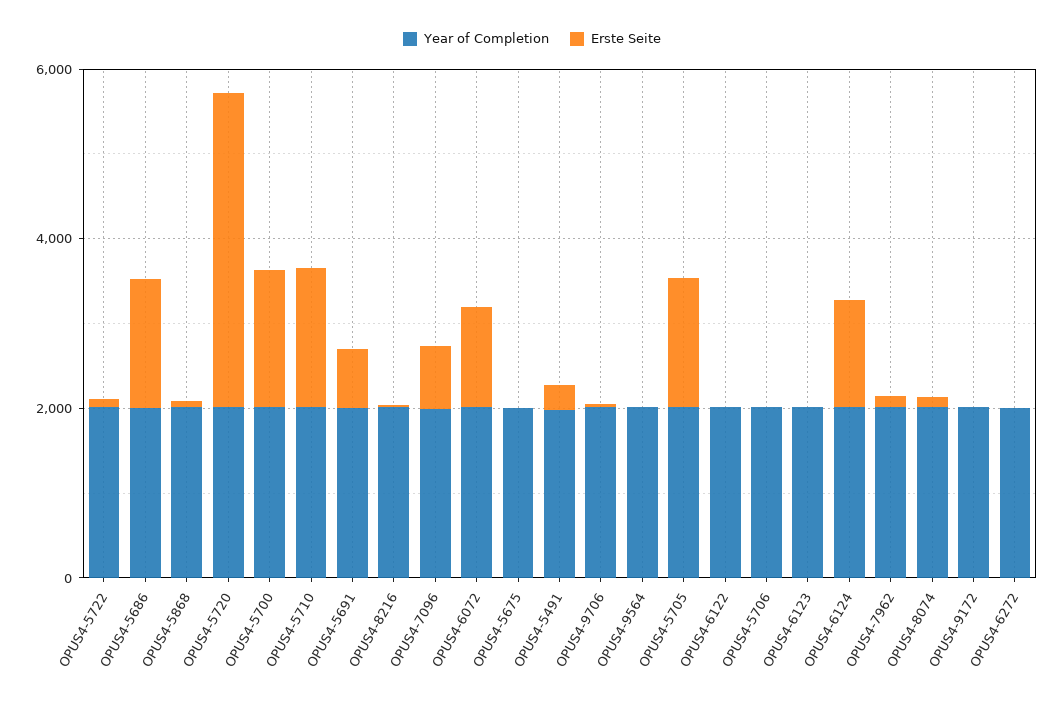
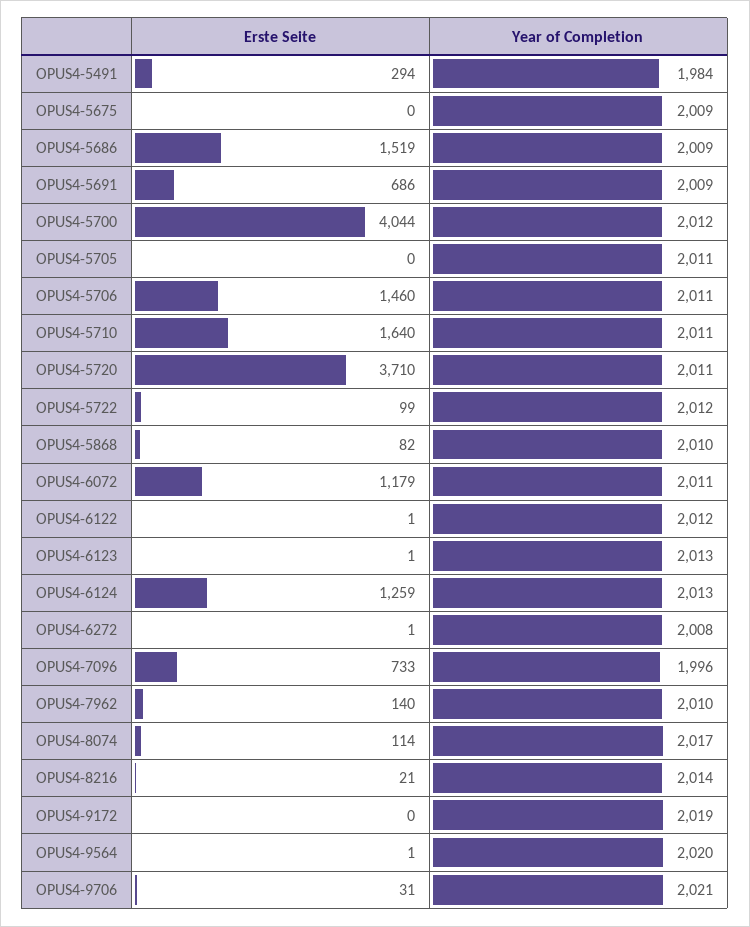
Erste Seite, OPUS4-5700: 1500 -> 4044
Erste Seite, OPUS4-5705: 1500 -> 0
Erste Seite, OPUS4-5706: 0 -> 1460

